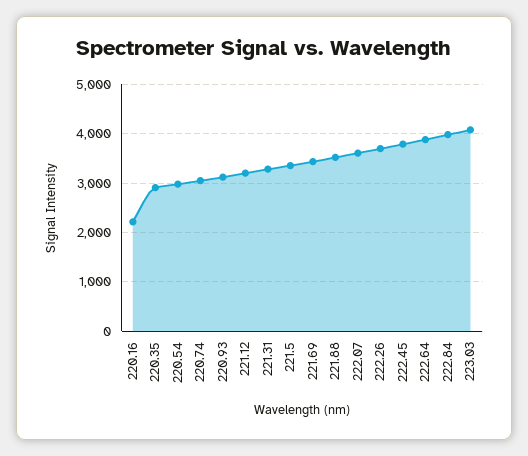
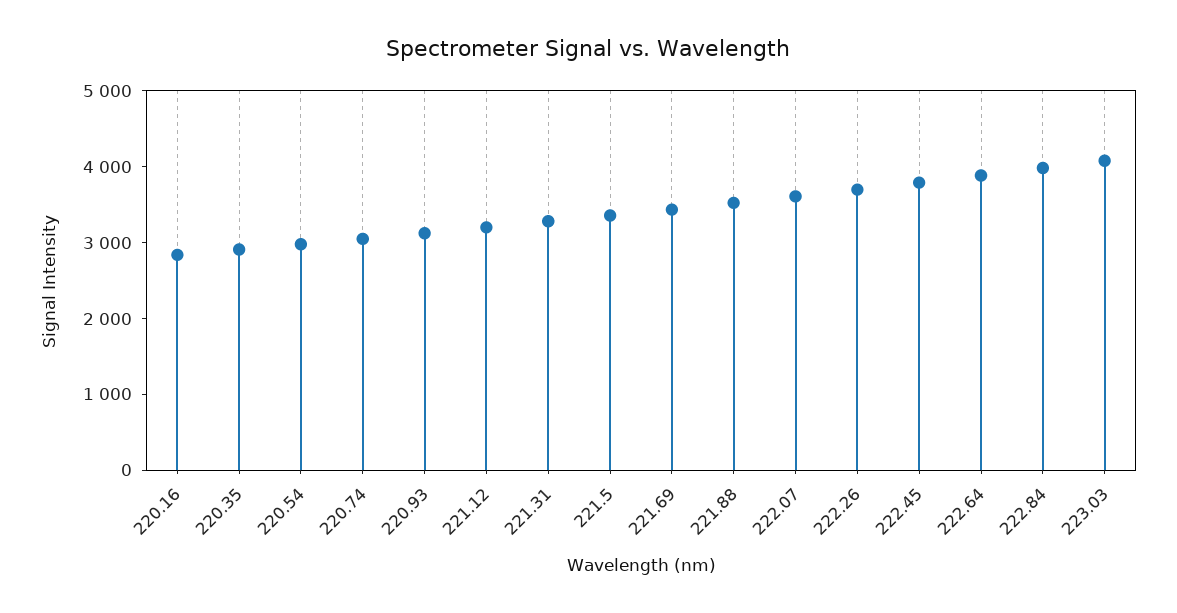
220.16: 2200 -> 2800

